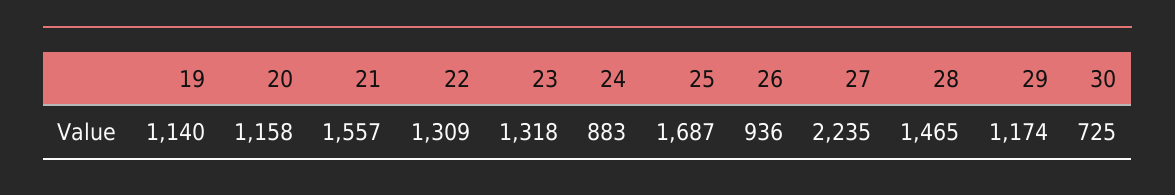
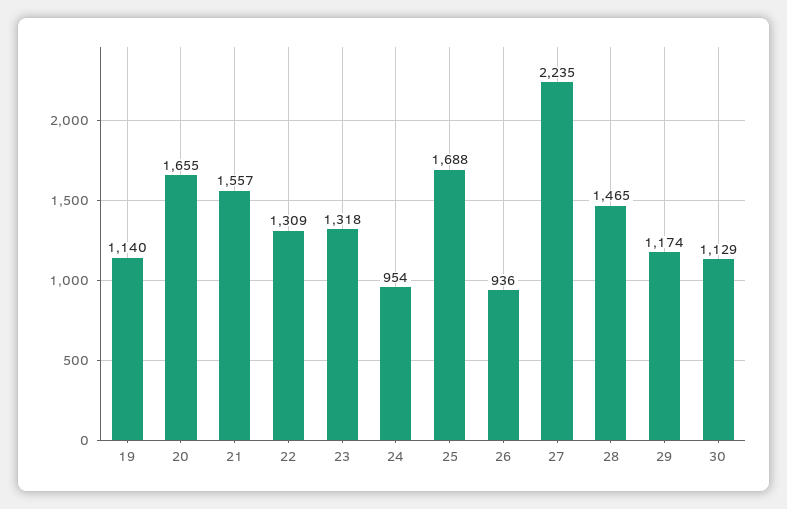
20: 1158 -> 1655
24: 883 -> 954
25: 1687 -> 1688
30: 725 -> 1129

